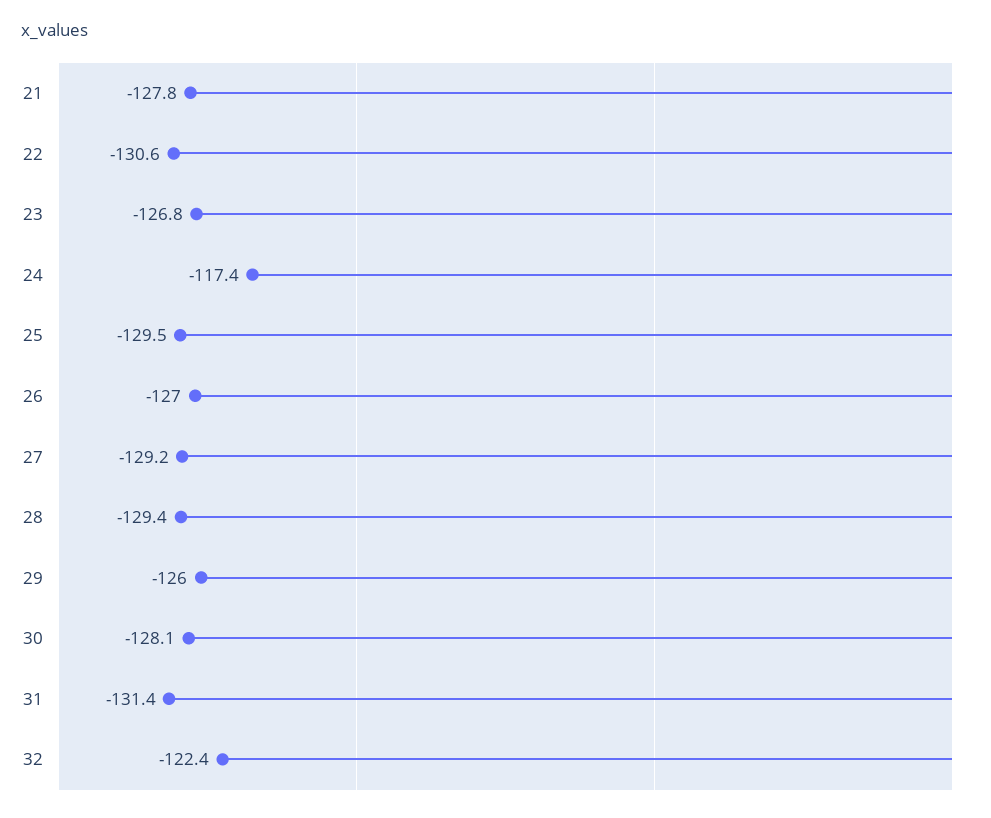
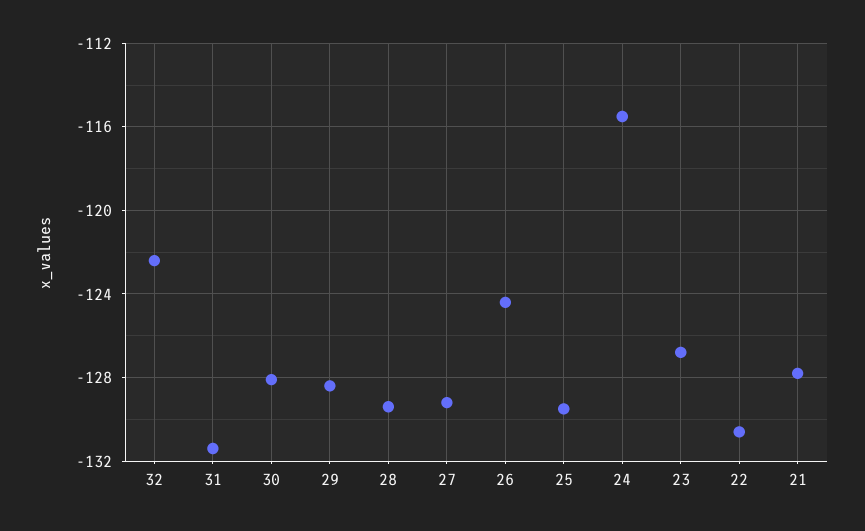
24: -117.4 -> -115.5
26: -127 -> -124.5
29: -126 -> -128.5

